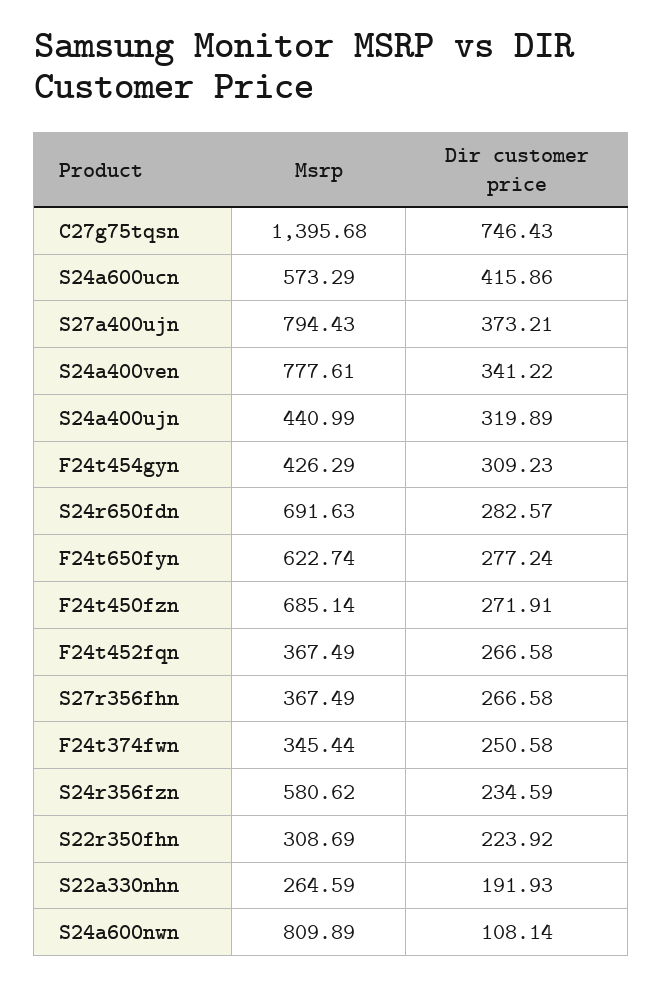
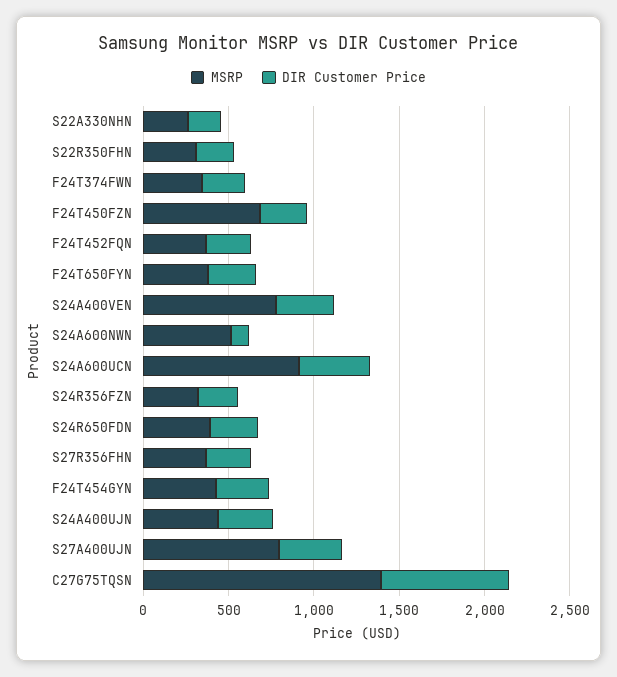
Msrp, S24a600ucn: 573.29 -> 900
Msrp, S24r650fdn: 691.63 -> 400
Msrp, F24t650fyn: 622.74 -> 400
Msrp, S24r356fzn: 580.62 -> 300
Msrp, S24a600nwn: 809.89 -> 500

